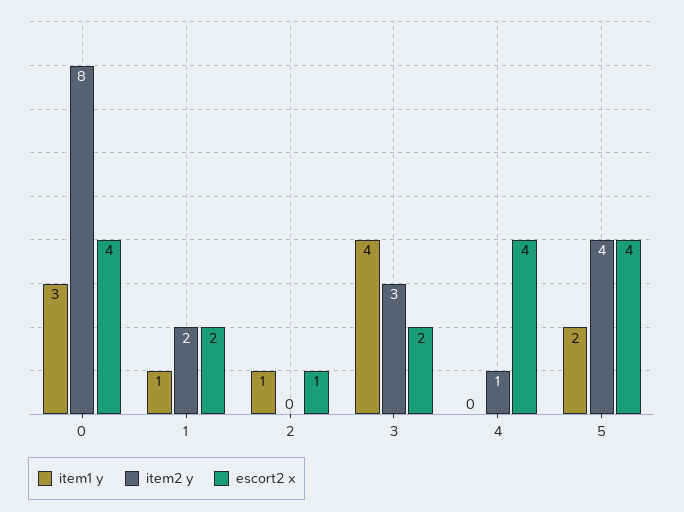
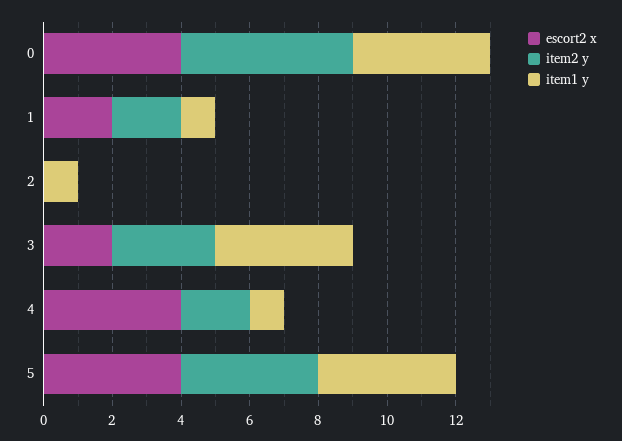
item1 y, 0: 3 -> 4
item2 y, 0: 8 -> 5
escort2 x, 2: 1 -> 0
item1 y, 4: 0 -> 1
item2 y, 4: 1 -> 2
item1 y, 5: 2 -> 4

